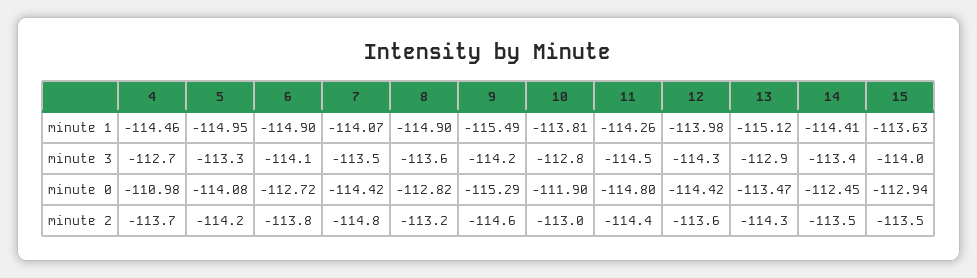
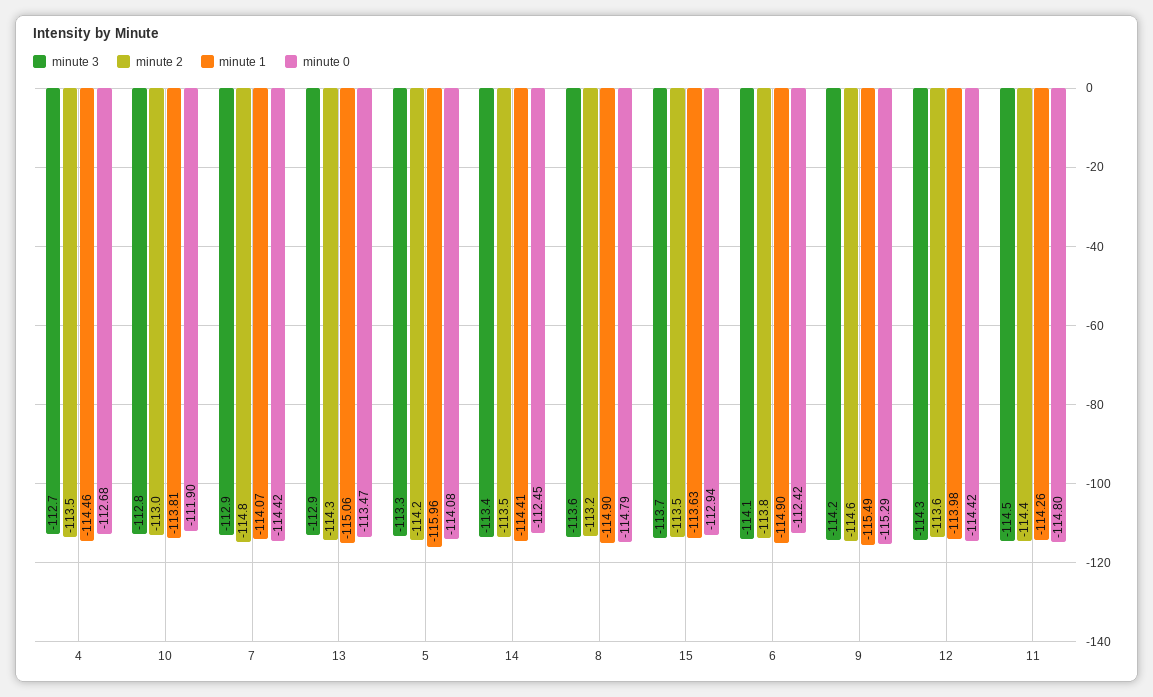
minute 1, 5: -114.95 -> -115.96
minute 1, 13: -115.12 -> -115.06
minute 3, 7: -113.5 -> -112.9
minute 3, 15: -114 -> -113.7
minute 0, 4: -110.98 -> -112.68
minute 0, 6: -112.72 -> -112.42
minute 0, 8: -112.82 -> -114.79
minute 2, 4: -113.7 -> -113.5

